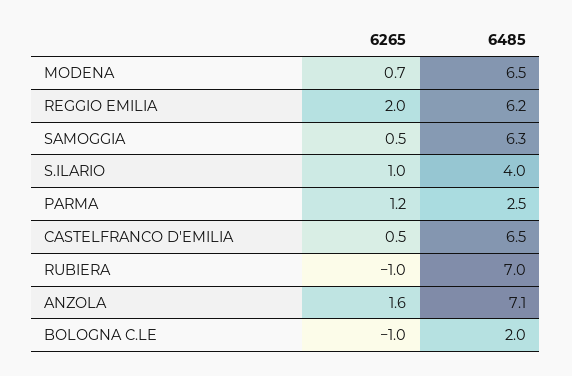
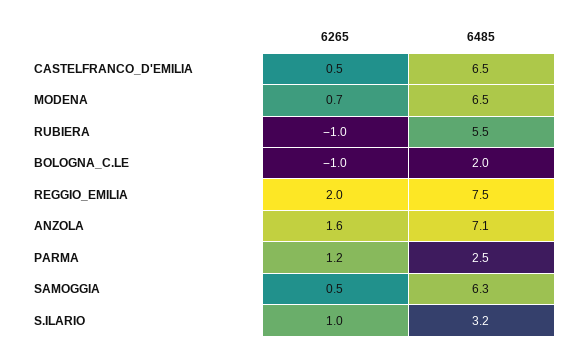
6485, REGGIO EMILIA: 6.2 -> 7.5
6485, S.ILARIO: 4 -> 3.2
6485, RUBIERA: 7 -> 5.5

